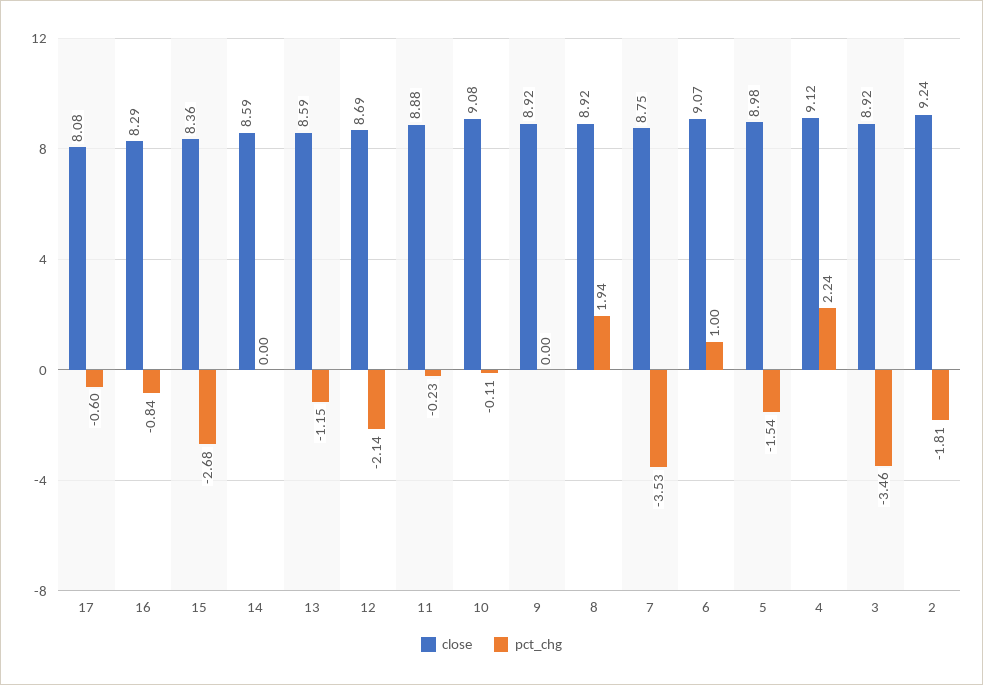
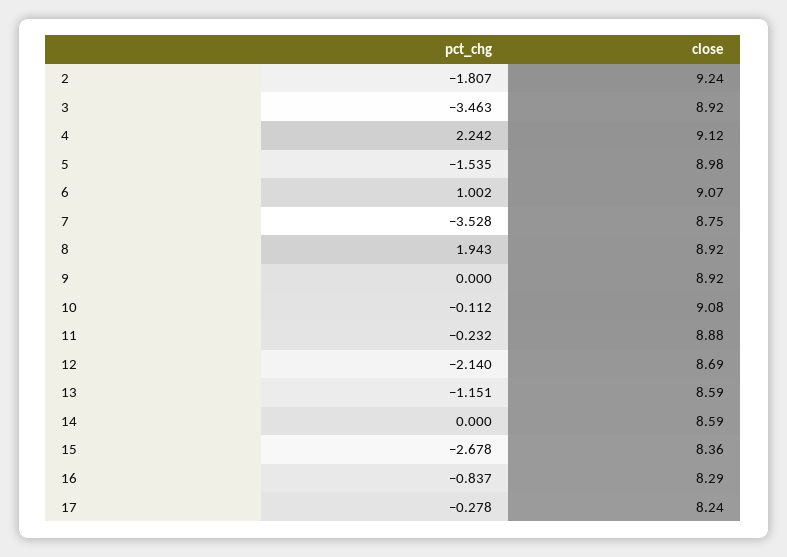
close, 17: 8.08 -> 8.24
pct_chg, 17: -0.6 -> -0.278

